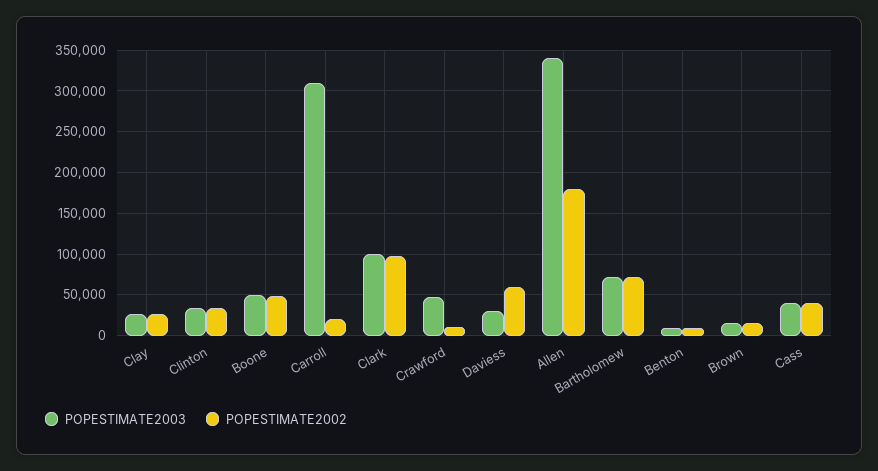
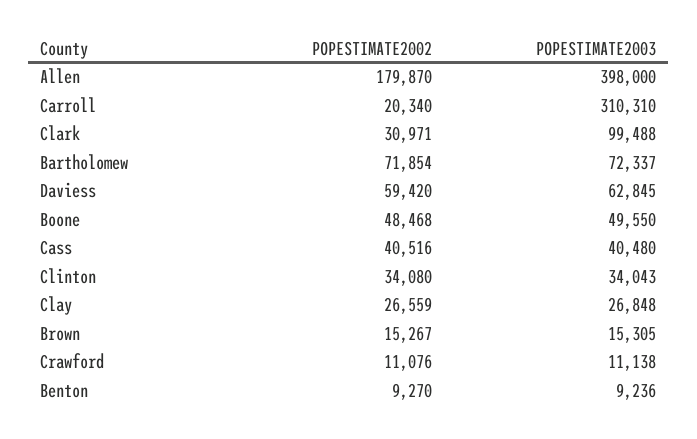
POPESTIMATE2002, Clark: 100000 -> 30971
POPESTIMATE2003, Crawford: 50000 -> 11138
POPESTIMATE2003, Daviess: 30000 -> 62845
POPESTIMATE2003, Allen: 340000 -> 398000

